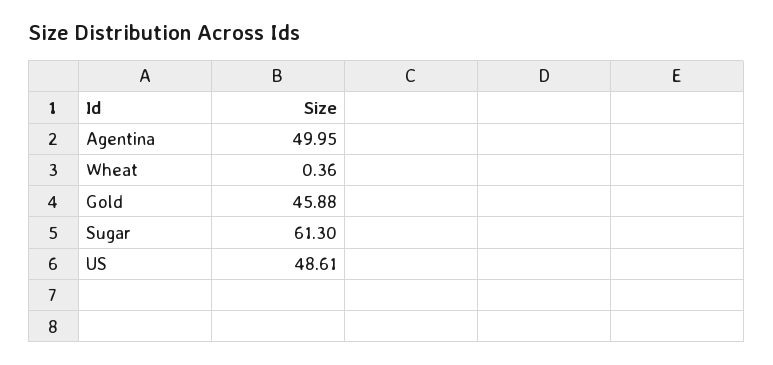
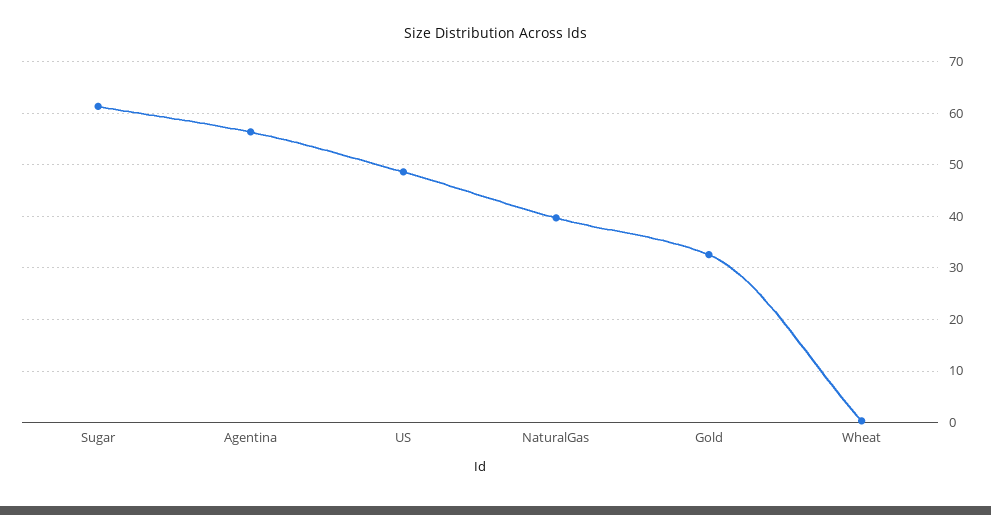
Agentina: 49.95 -> 56
Gold: 45.88 -> 32
NaturalGas: none -> 40

